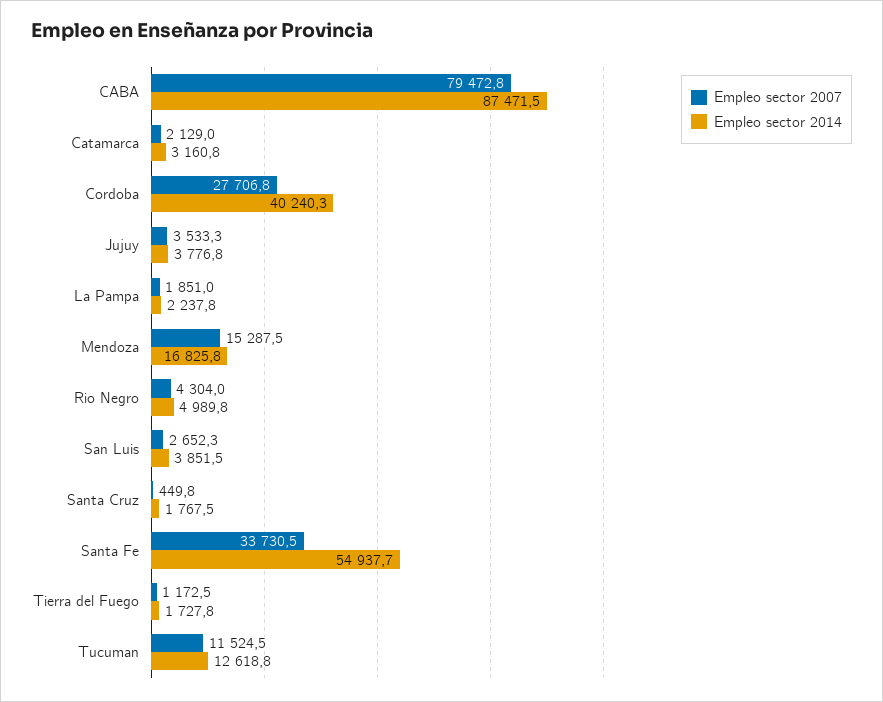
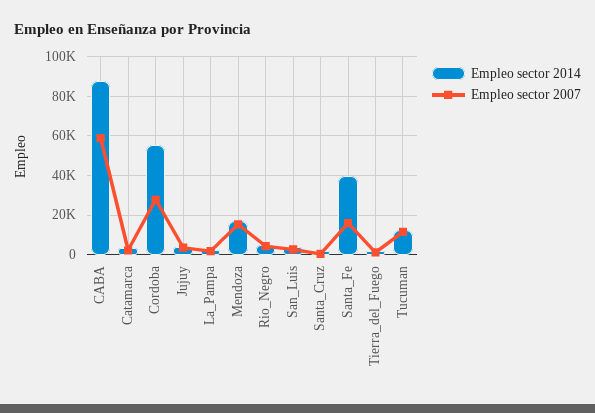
Empleo sector 2007, CABA: 79472.8 -> 60000
Empleo sector 2014, Cordoba: 40240.3 -> 55000
Empleo sector 2007, Santa Fe: 33730.5 -> 15000
Empleo sector 2014, Santa Fe: 54937.7 -> 40000

